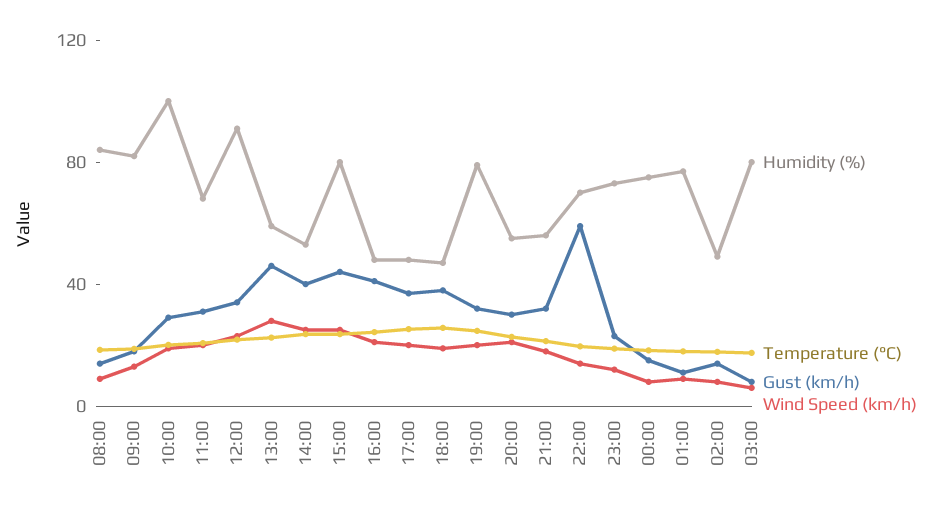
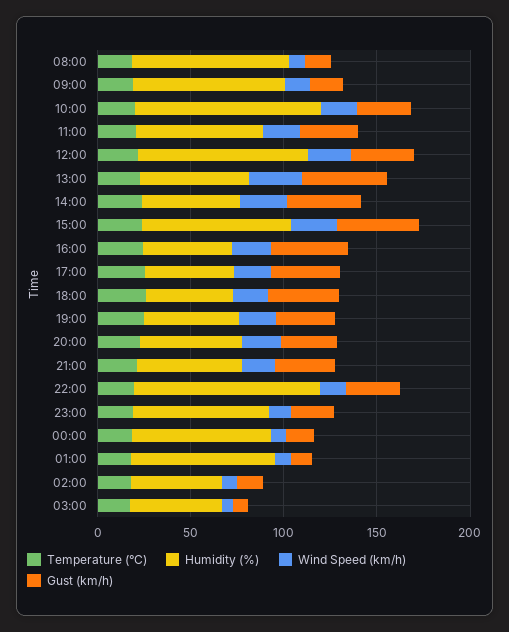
Humidity (%), 19:00: 80 -> 50
Humidity (%), 22:00: 70 -> 100
Gust (km/h), 22:00: 60 -> 30
Humidity (%), 03:00: 80 -> 50

